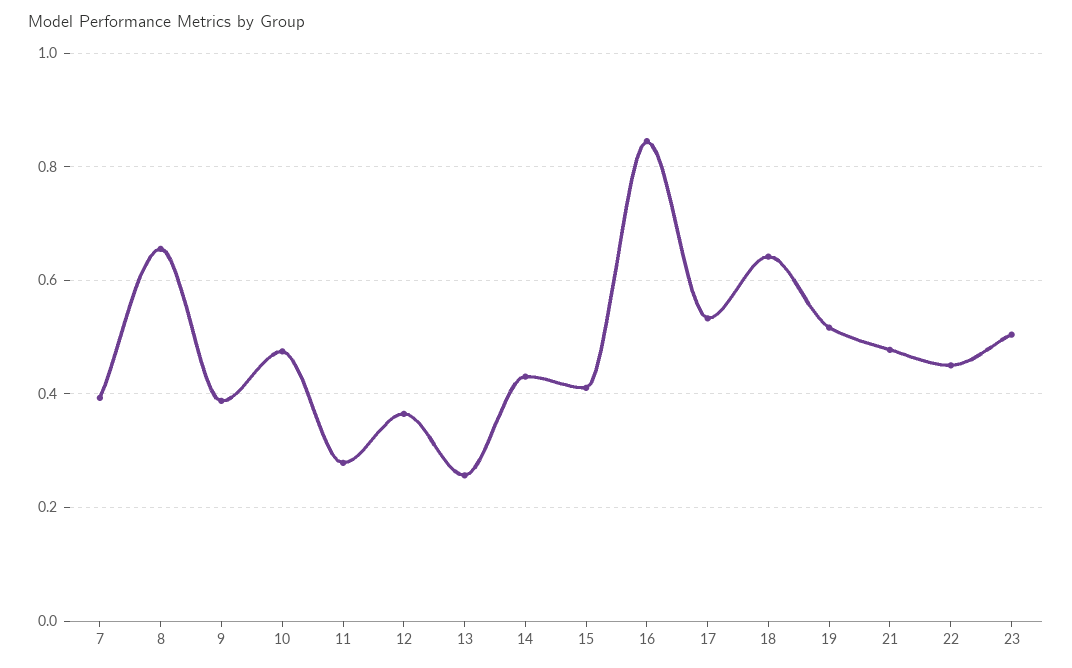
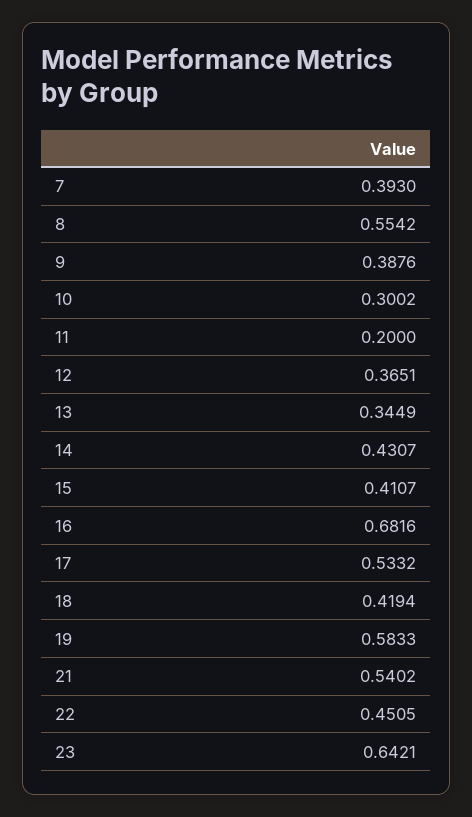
8: 0.66 -> 0.5542
10: 0.48 -> 0.3002
11: 0.28 -> 0.2
13: 0.26 -> 0.3449
16: 0.84 -> 0.6816
18: 0.64 -> 0.4194
19: 0.52 -> 0.5833
21: 0.48 -> 0.5402
23: 0.5 -> 0.6421

